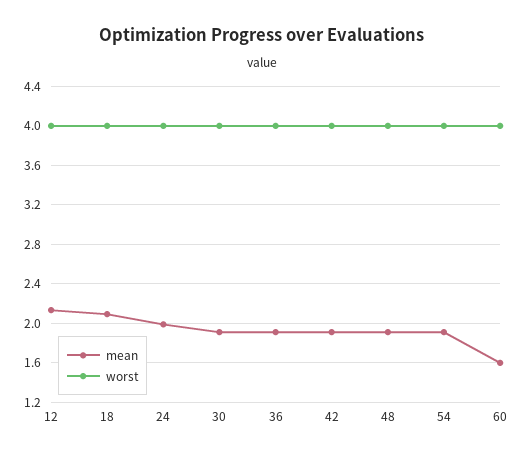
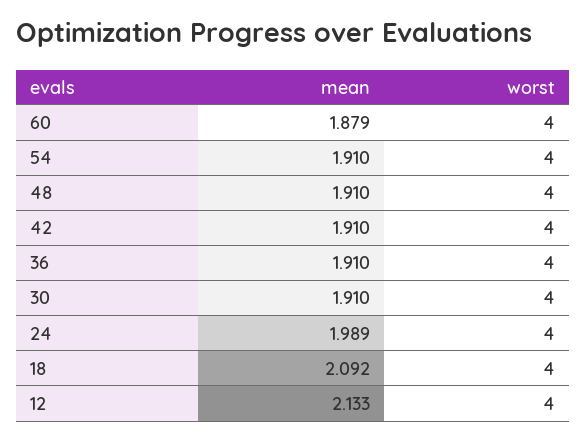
mean, 60: 1.6 -> 1.879

